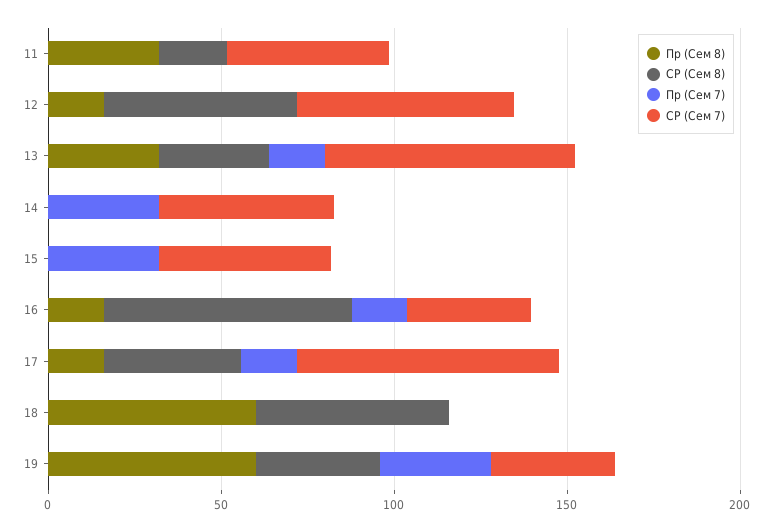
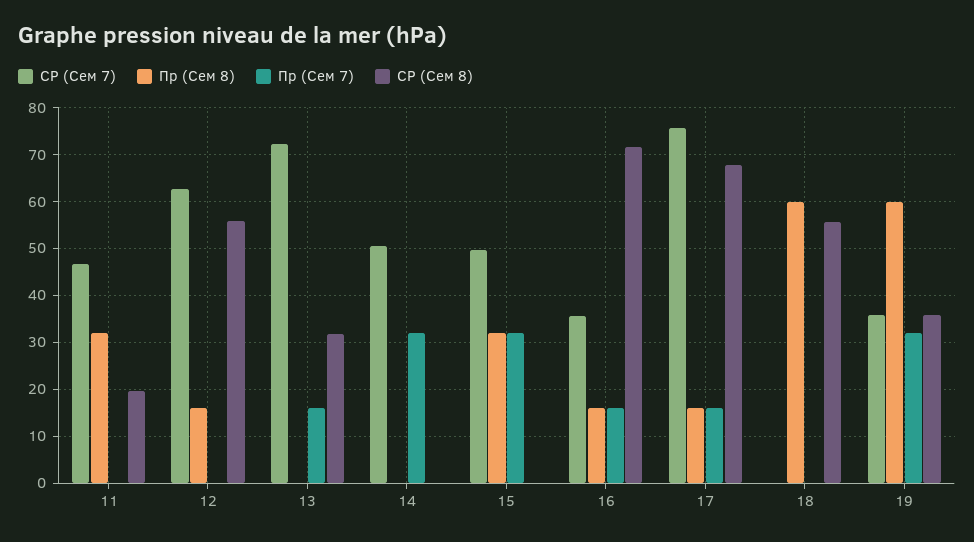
Пр (Сем 8), 13: 30 -> 0
Пр (Сем 8), 15: 0 -> 32
СР (Сем 8), 17: 40 -> 68

